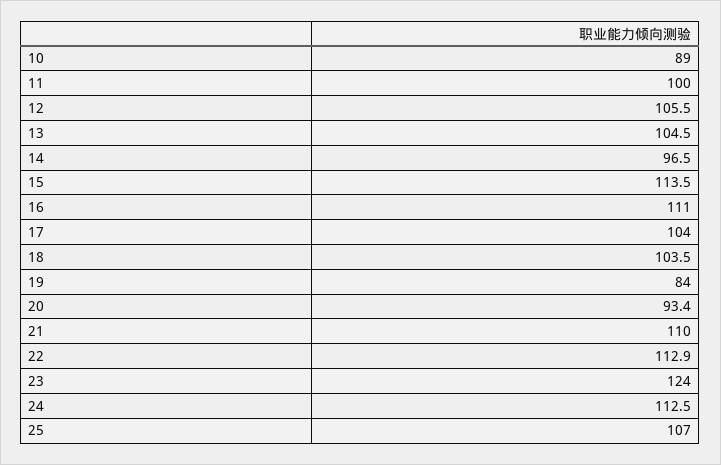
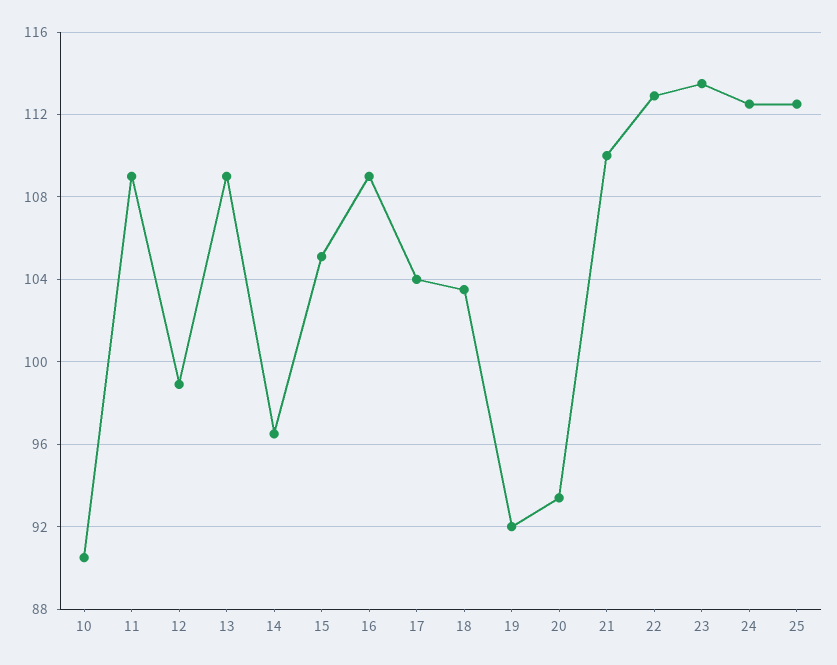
10: 89 -> 90.5
11: 100 -> 109
12: 105.5 -> 99
13: 104.5 -> 109
15: 113.5 -> 105
16: 111 -> 109
19: 84 -> 92
23: 124 -> 113.5
25: 107 -> 112.5

